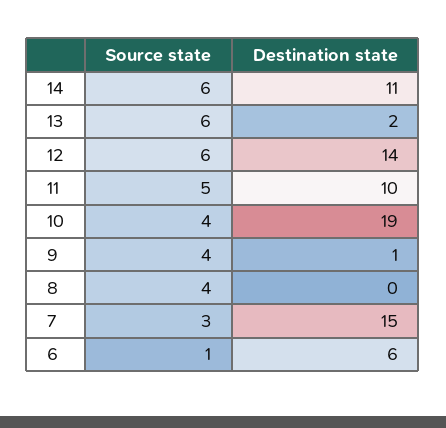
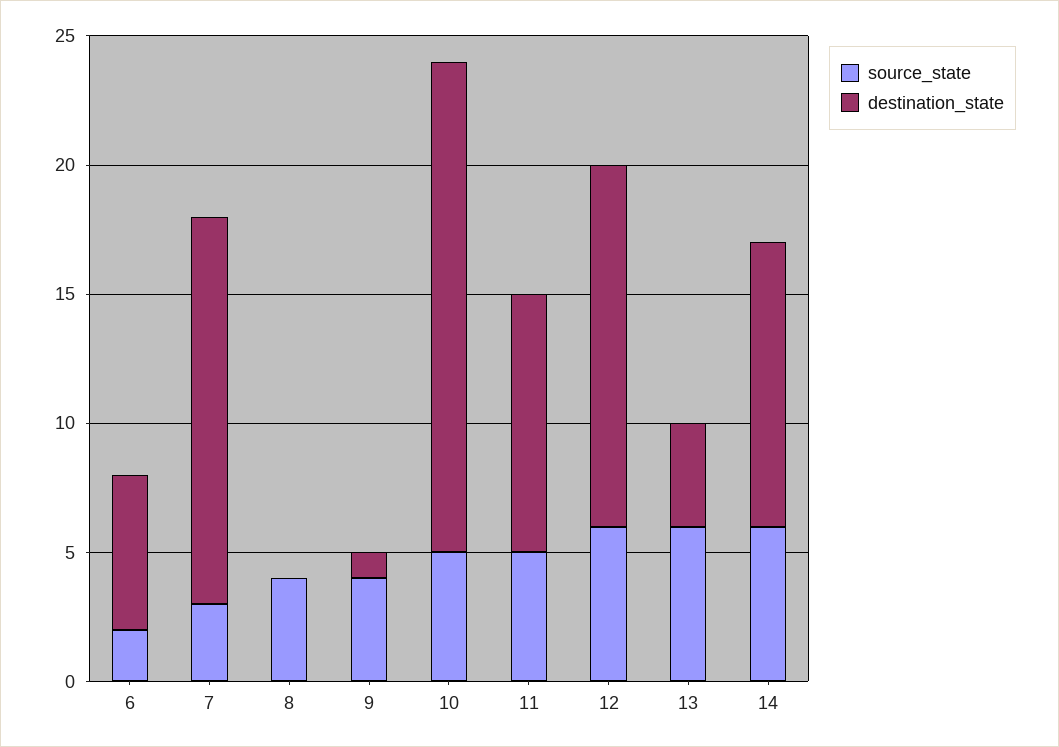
Destination state, 13: 2 -> 4
Source state, 10: 4 -> 5
Source state, 6: 1 -> 2

